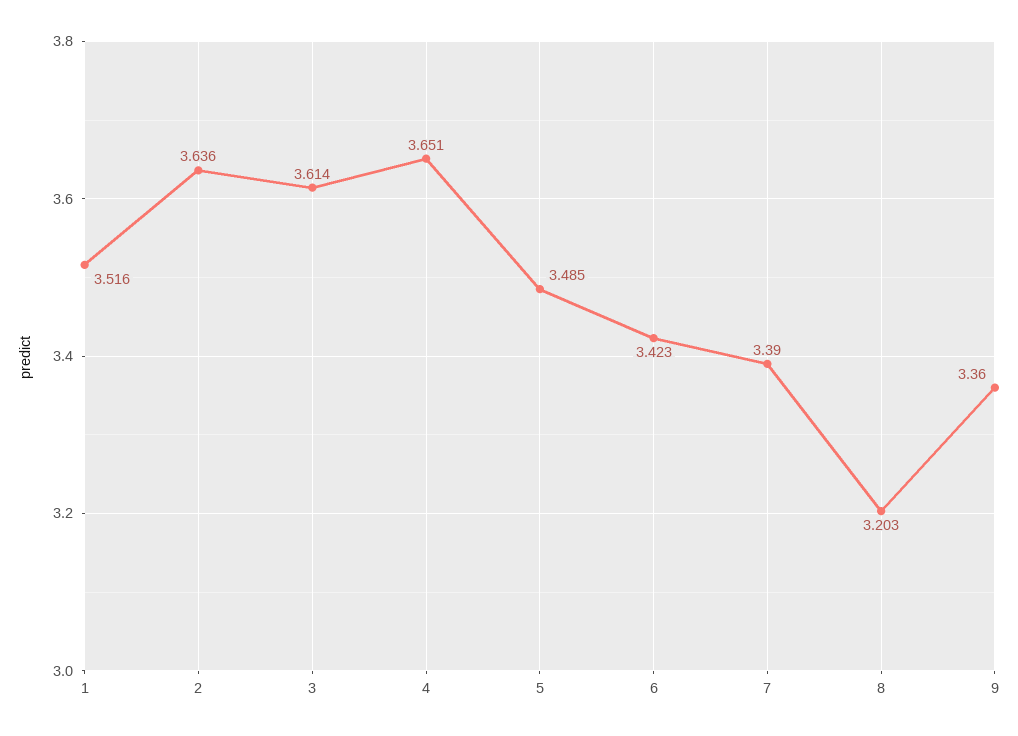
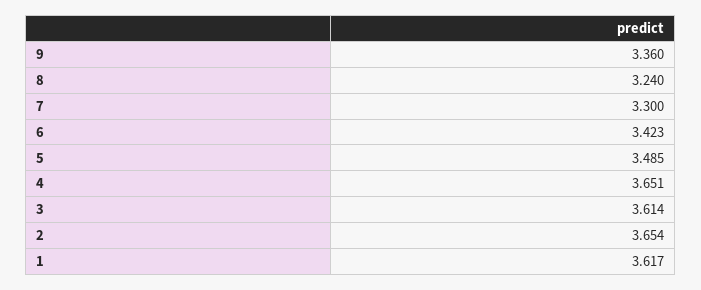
1: 3.516 -> 3.617
2: 3.636 -> 3.654
7: 3.39 -> 3.3
8: 3.203 -> 3.24

